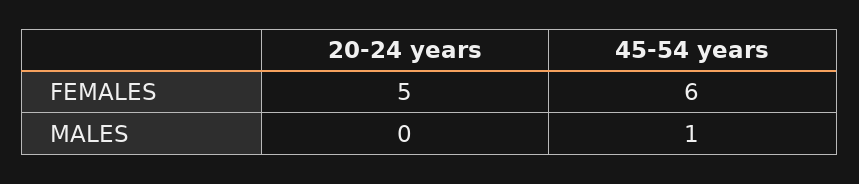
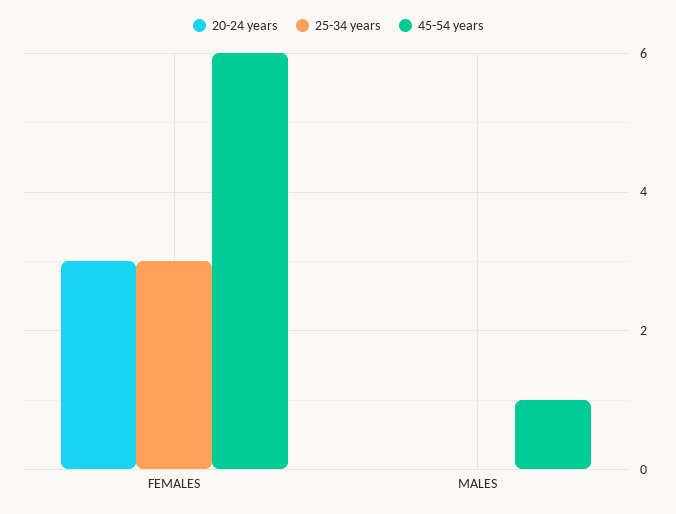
20-24 years, FEMALES: 5 -> 3
25-34 years, FEMALES: none -> 3
25-34 years, MALES: none -> 0

